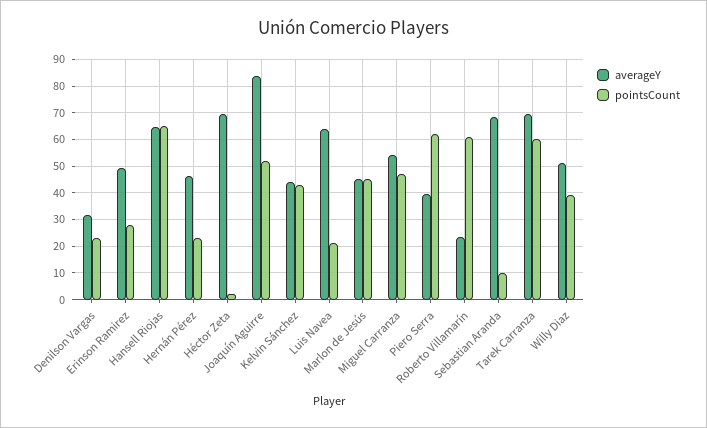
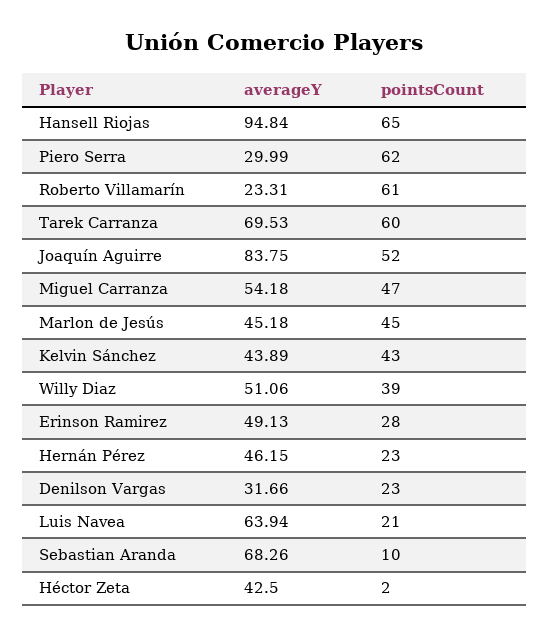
averageY, Hansell Riojas: 65 -> 94.84
averageY, Héctor Zeta: 70 -> 42.5
averageY, Piero Serra: 40 -> 29.99

